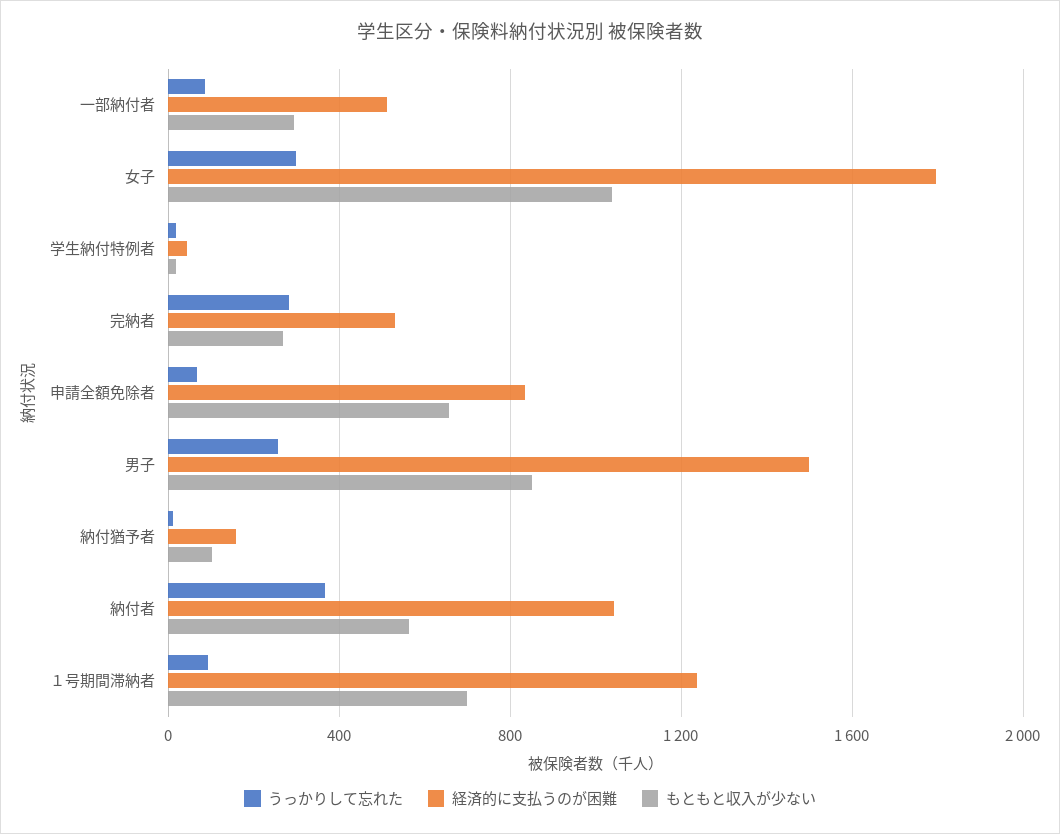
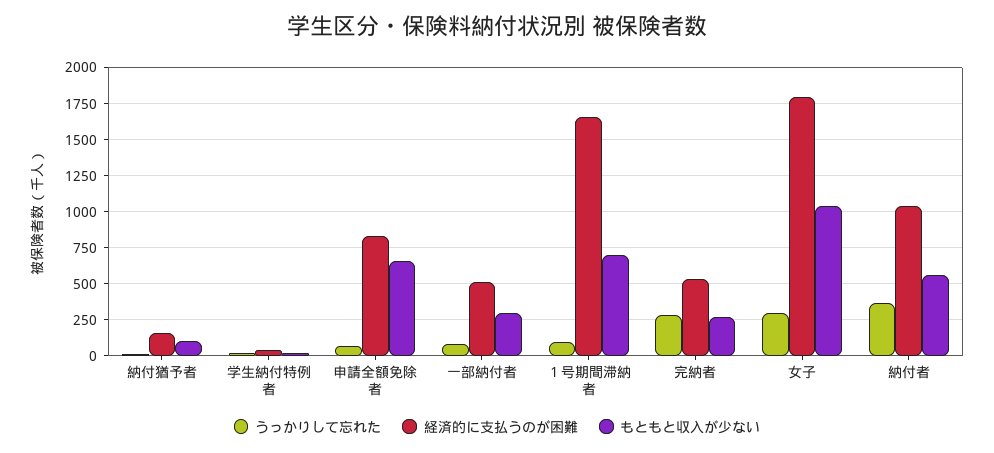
うっかりして忘れた, 男子: 250 -> none
経済的に支払うのが困難, 男子: 1500 -> none
もともと収入が少ない, 男子: 850 -> none
経済的に支払うのが困難, １号期間滞納者: 1250 -> 1650

